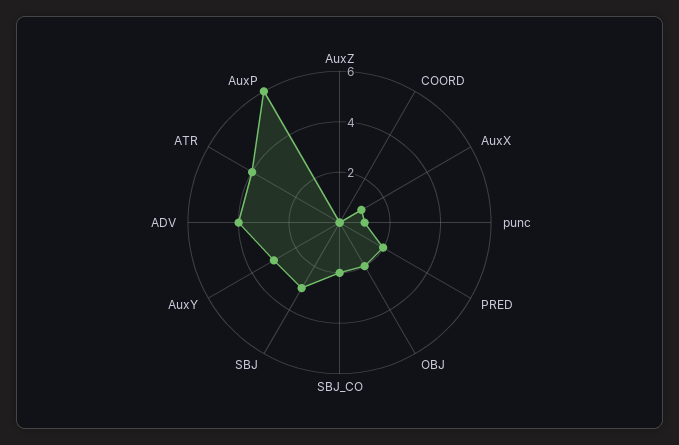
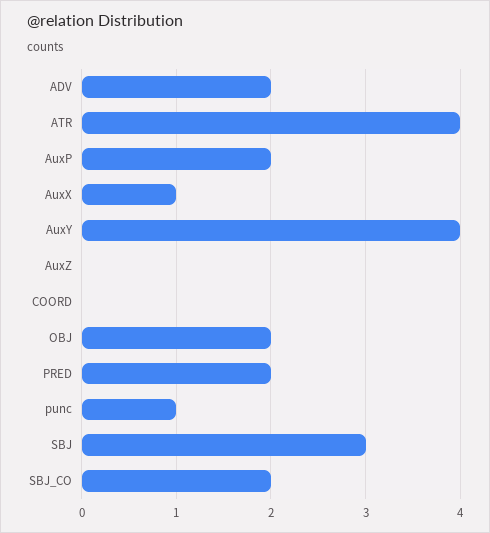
AuxY: 3 -> 4
ADV: 4 -> 2
AuxP: 6 -> 2

